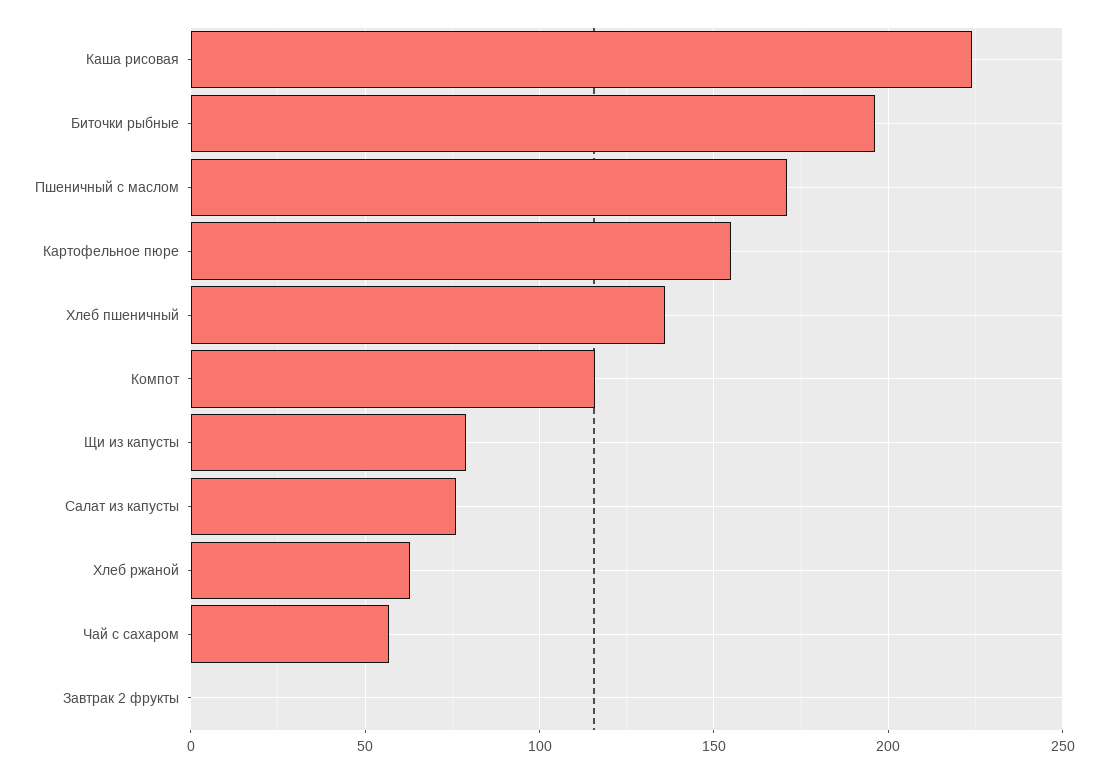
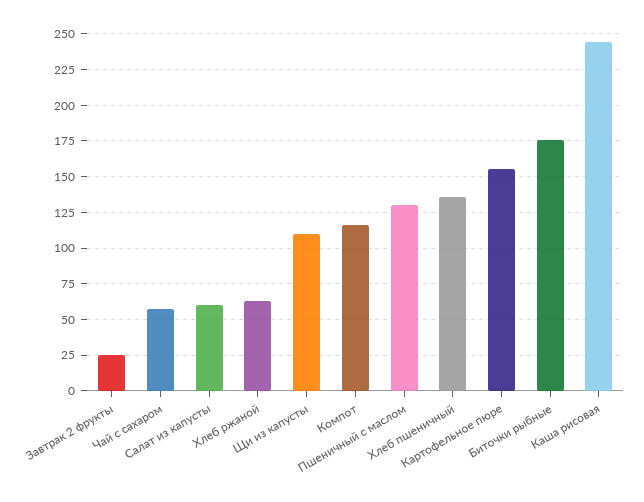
Каша рисовая: 225 -> 245
Биточки рыбные: 195 -> 175
Пшеничный с маслом: 170 -> 130
Щи из капусты: 80 -> 110
Салат из капусты: 75 -> 60
Завтрак 2 фрукты: 0 -> 25

